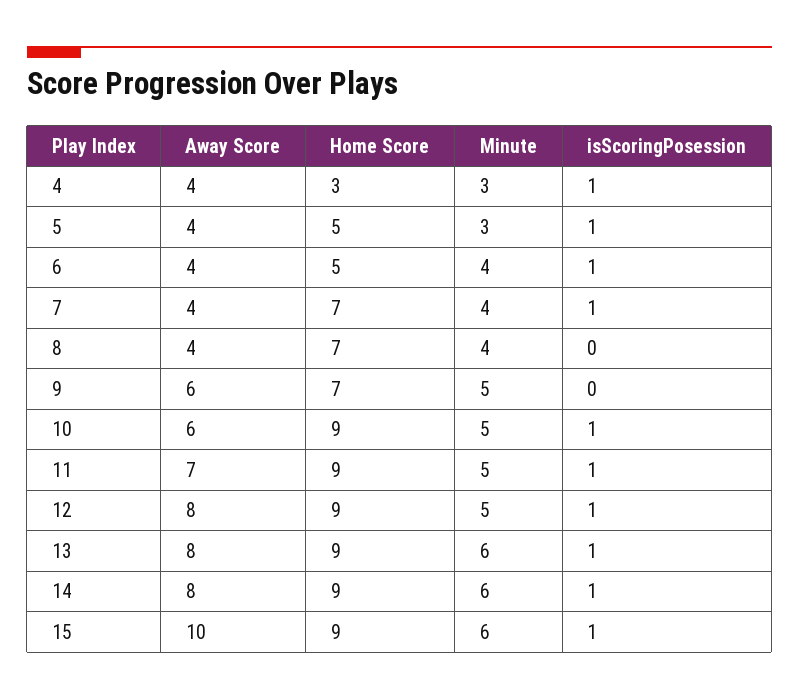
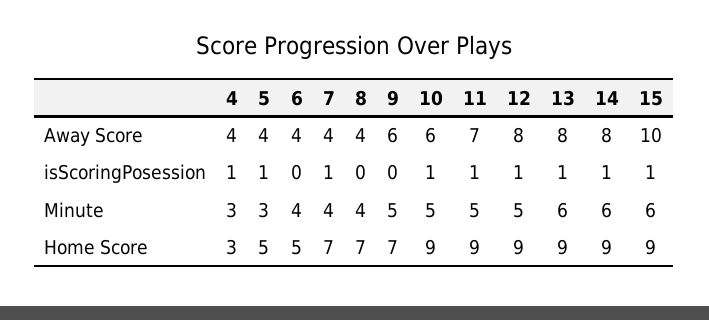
isScoringPosession, 6: 1 -> 0

